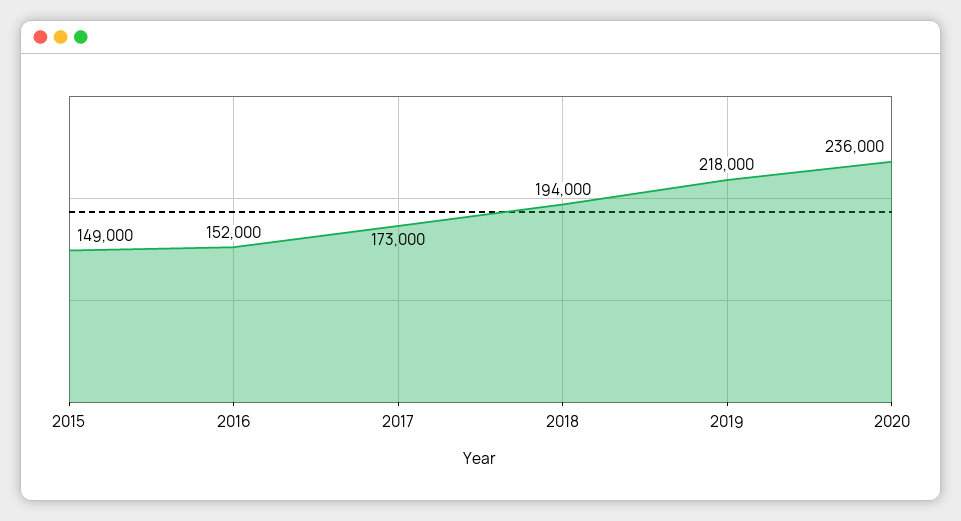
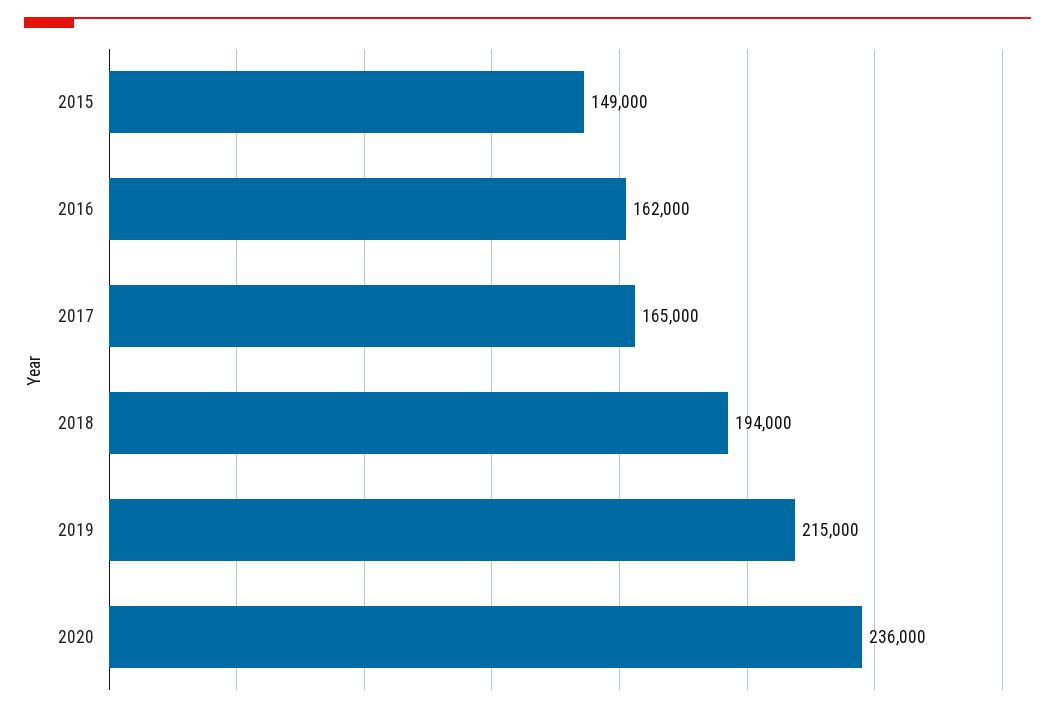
2016: 152000 -> 162000
2017: 173000 -> 165000
2019: 218000 -> 215000

